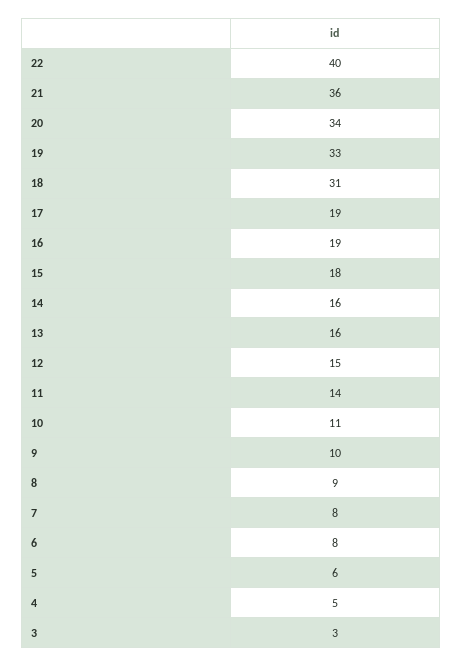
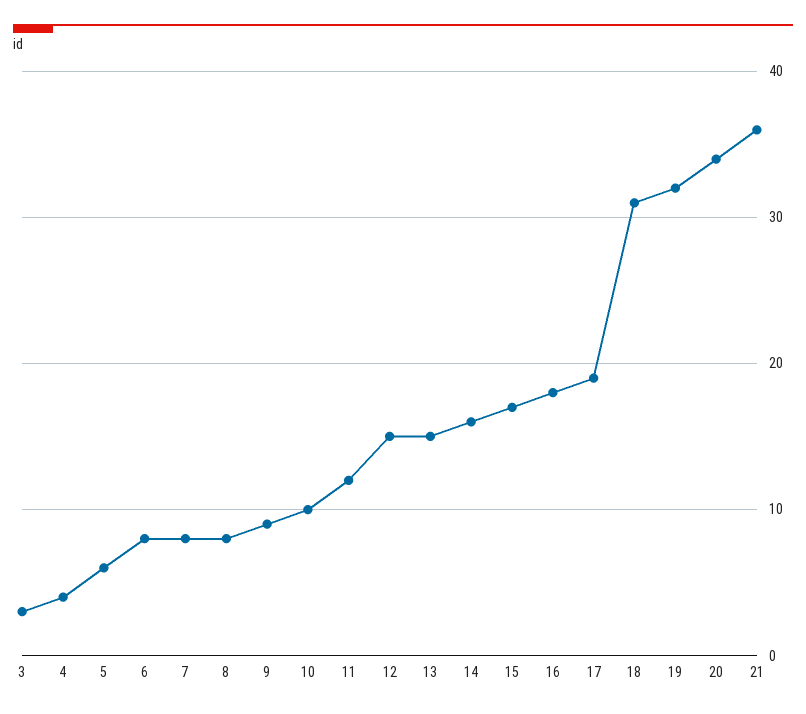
22: 40 -> none
19: 33 -> 32
16: 19 -> 18
15: 18 -> 17
13: 16 -> 15
11: 14 -> 12
10: 11 -> 10
9: 10 -> 9
8: 9 -> 8
4: 5 -> 4

